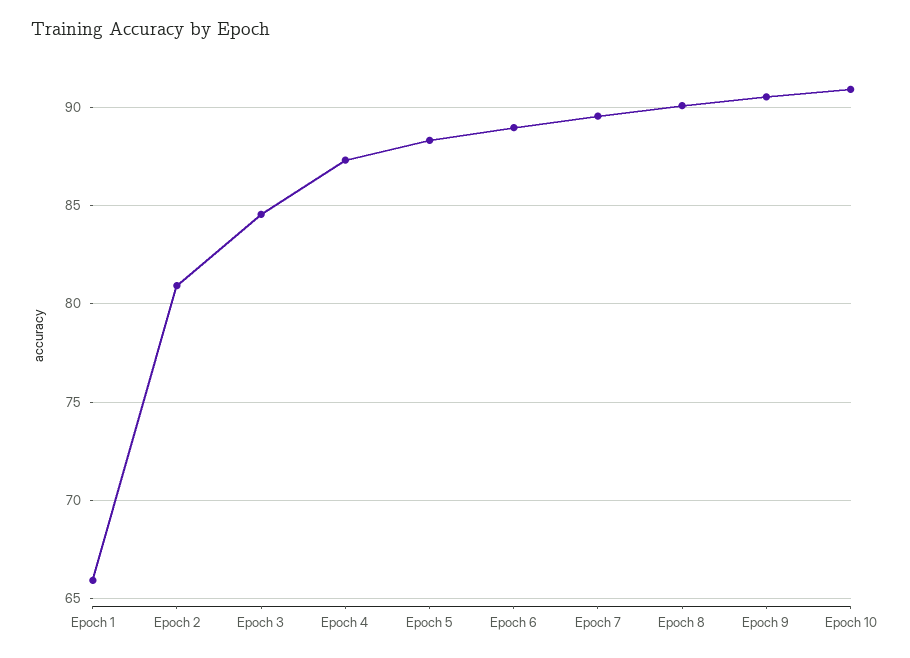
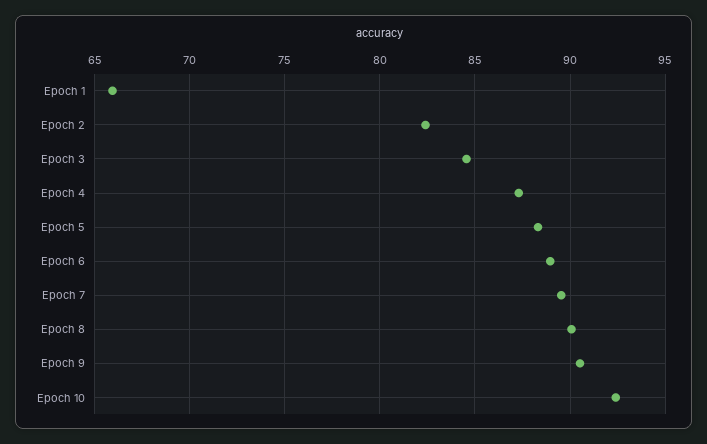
Epoch 2: 81 -> 82.5
Epoch 10: 91 -> 92.5

